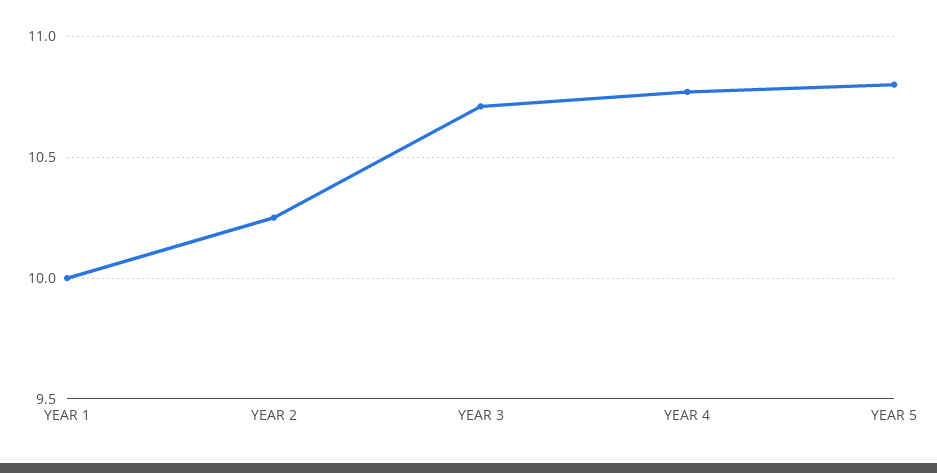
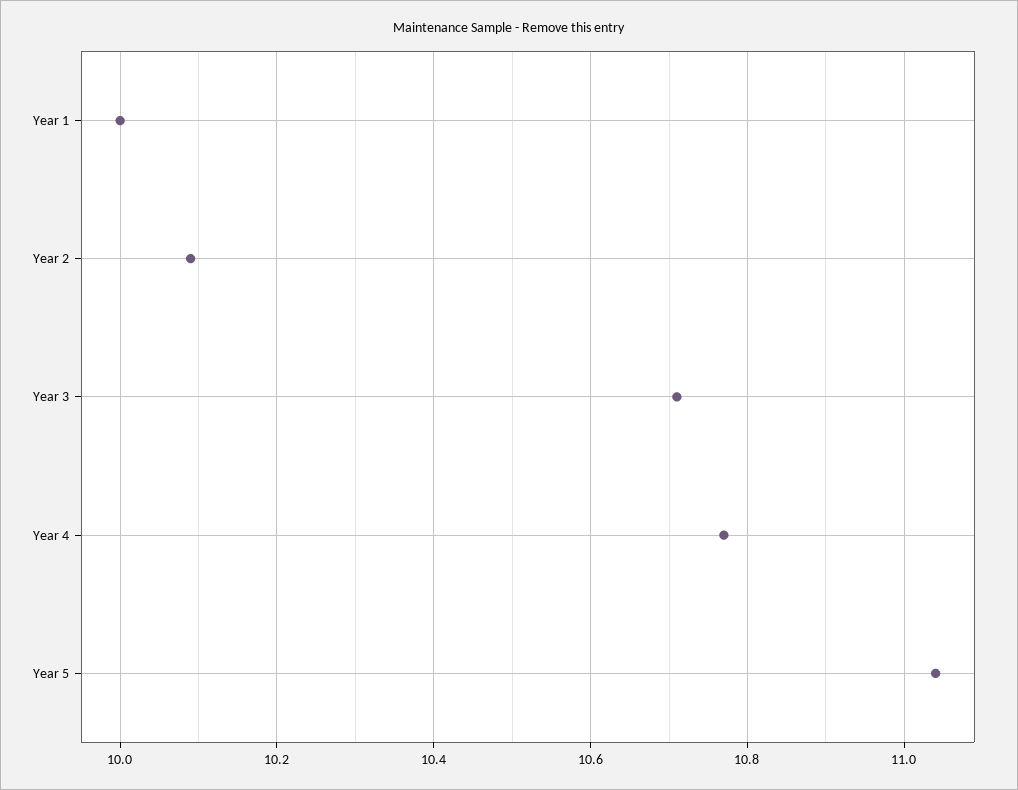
YEAR 2: 10.25 -> 10.1
YEAR 5: 10.8 -> 11.05

